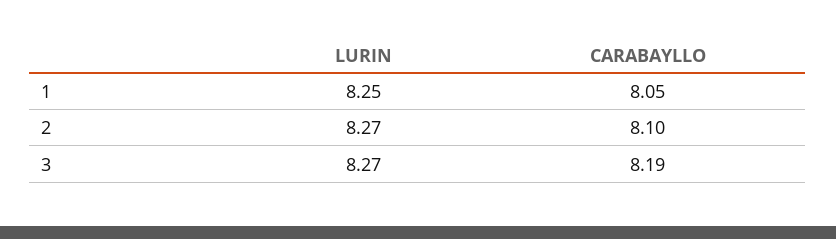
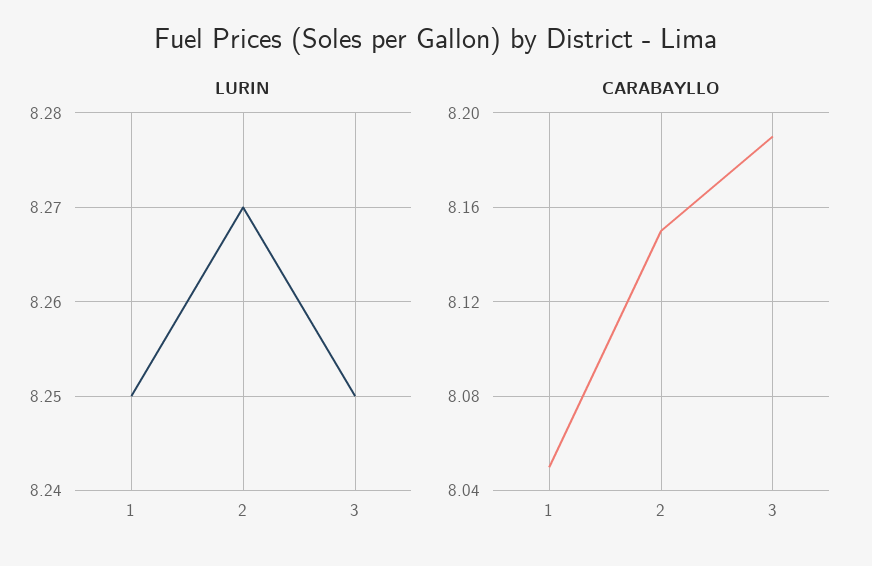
CARABAYLLO, 2: 8.1 -> 8.15
LURIN, 3: 8.27 -> 8.25

